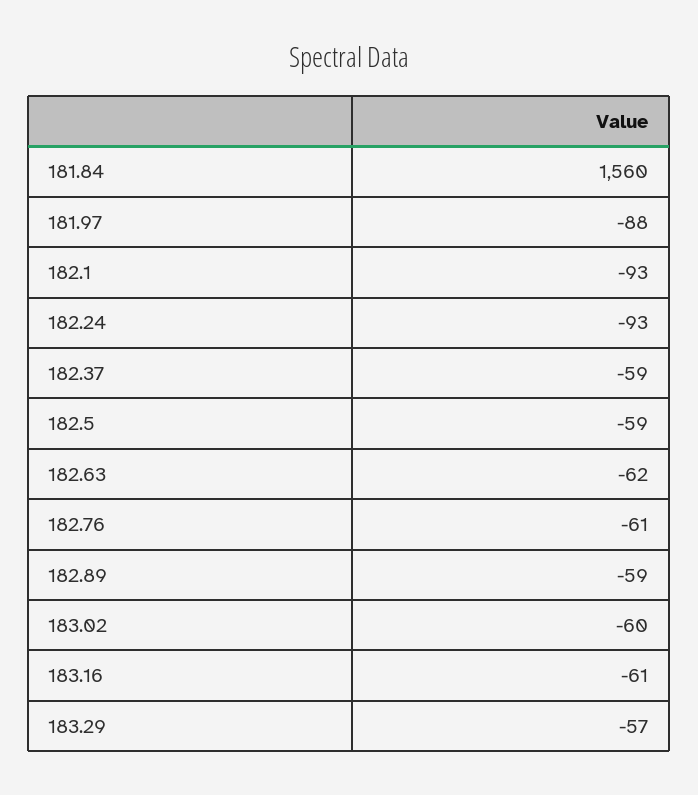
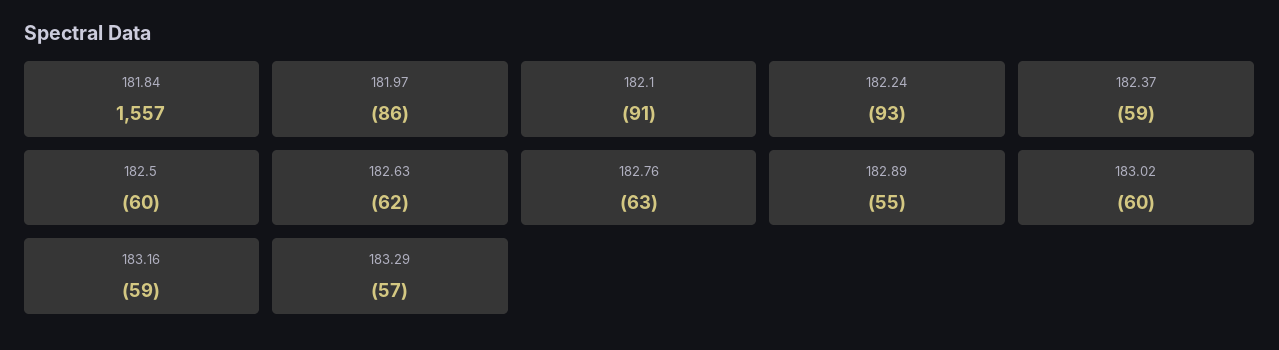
181.84: 1560 -> 1557
181.97: -88 -> -86
182.1: -93 -> -91
182.5: -59 -> -60
182.76: -61 -> -63
182.89: -59 -> -55
183.16: -61 -> -59

